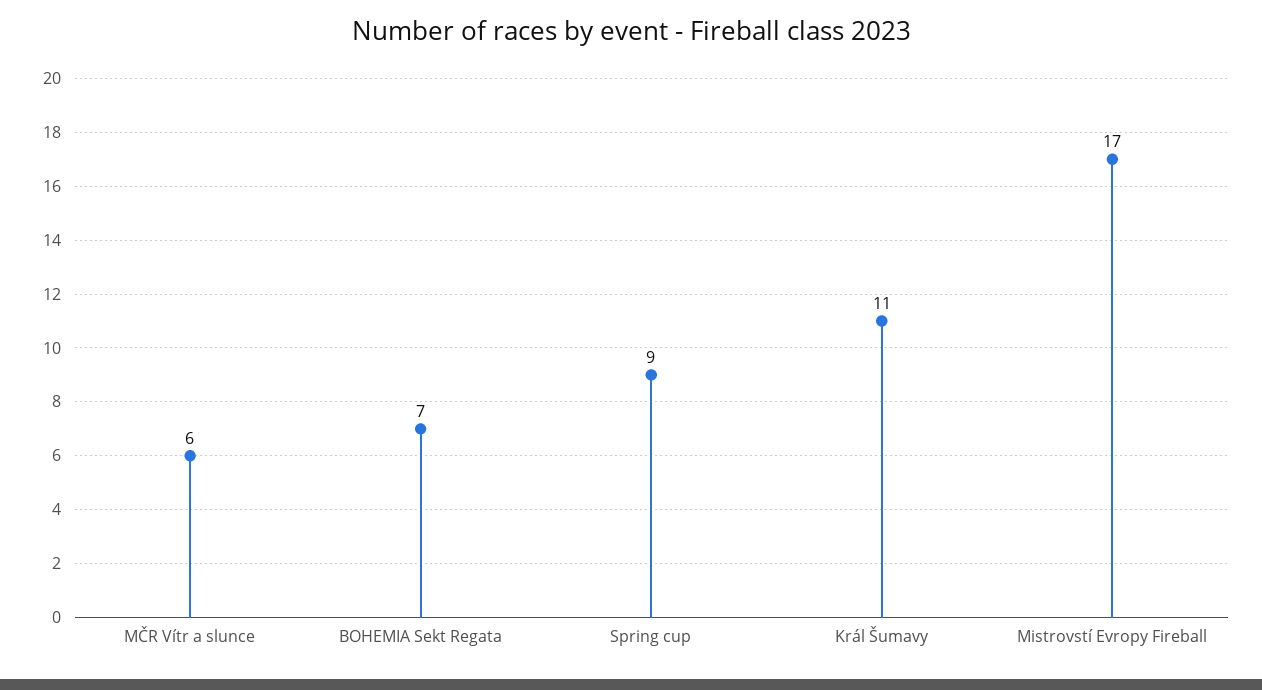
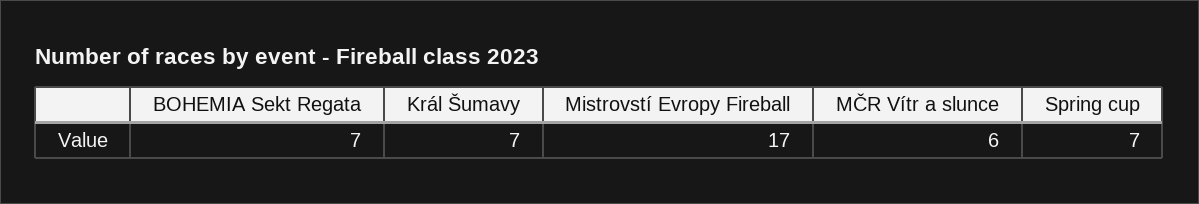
Spring cup: 9 -> 7
Král Šumavy: 11 -> 7

